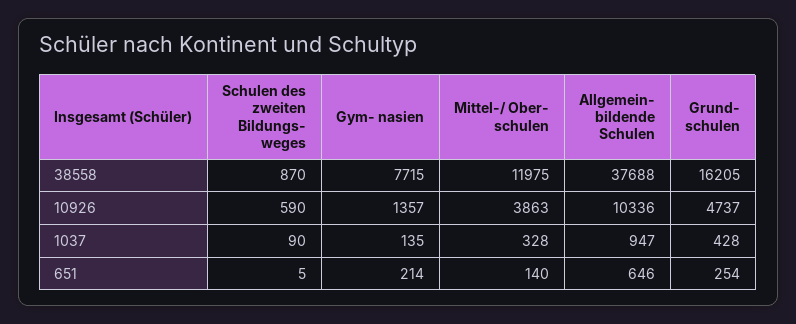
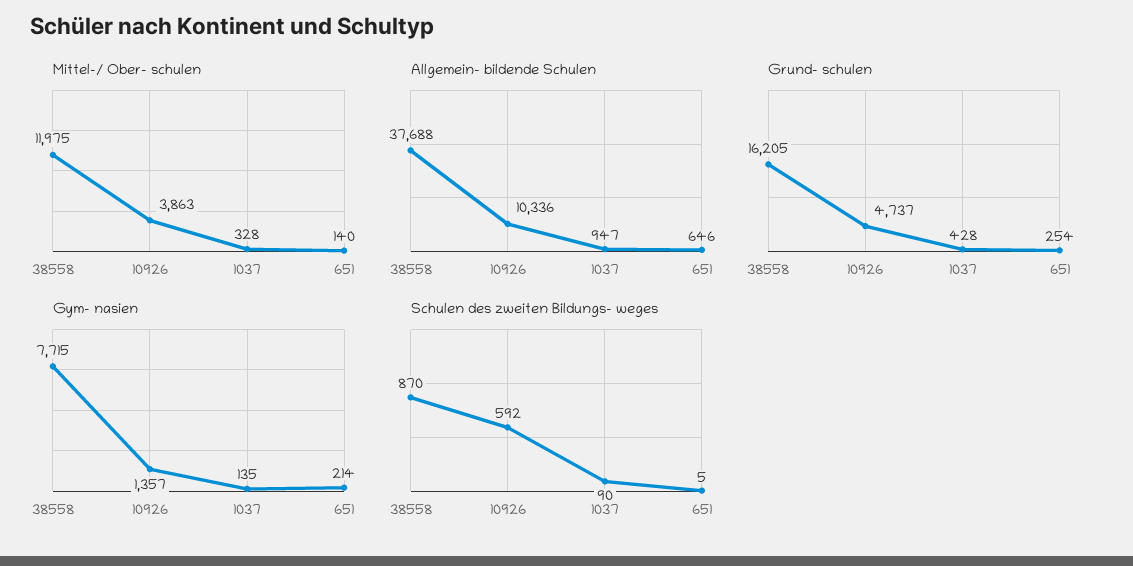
Schulen des zweiten Bildungs- weges, 10926: 590 -> 592

